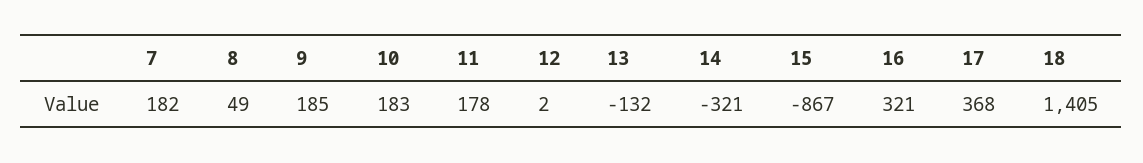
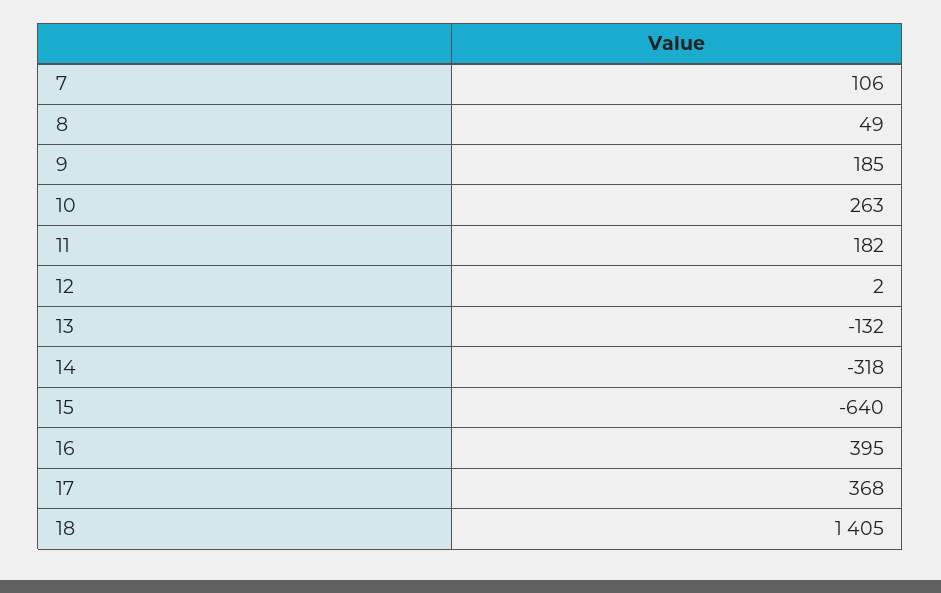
7: 182 -> 106
10: 183 -> 263
11: 178 -> 182
14: -321 -> -318
15: -867 -> -640
16: 321 -> 395

